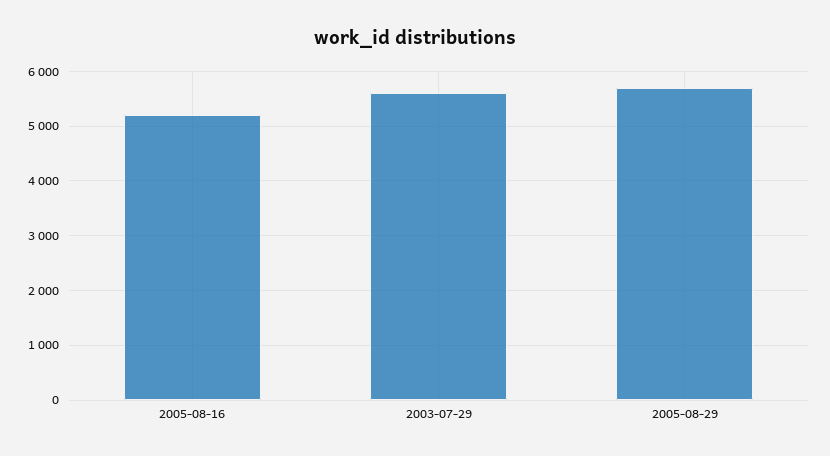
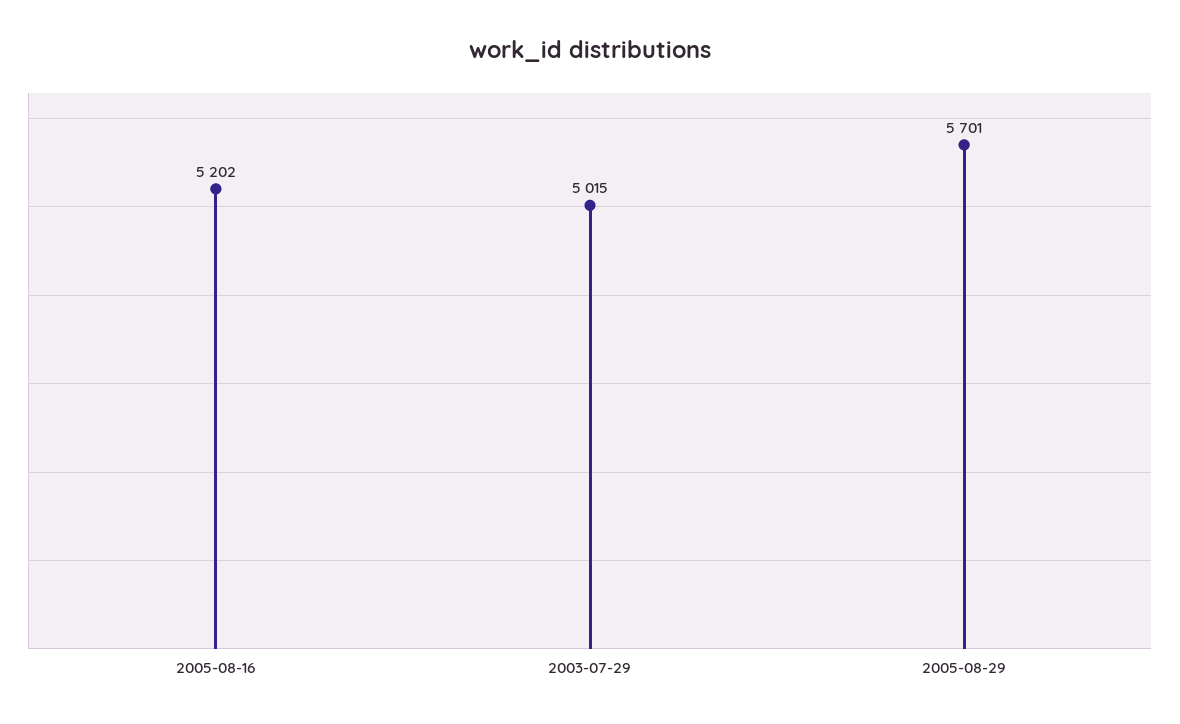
2003-07-29: 5600 -> 5015

